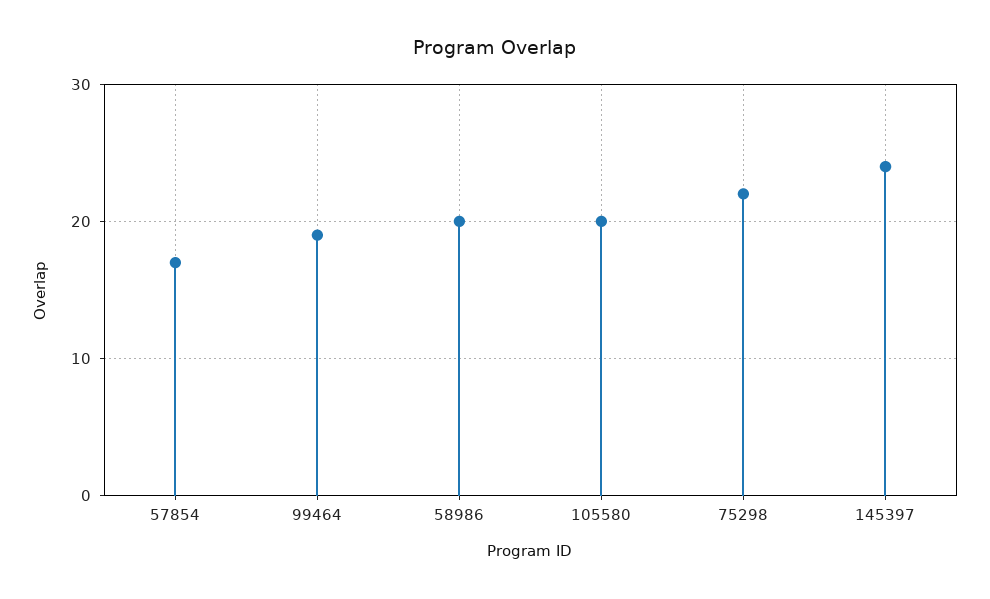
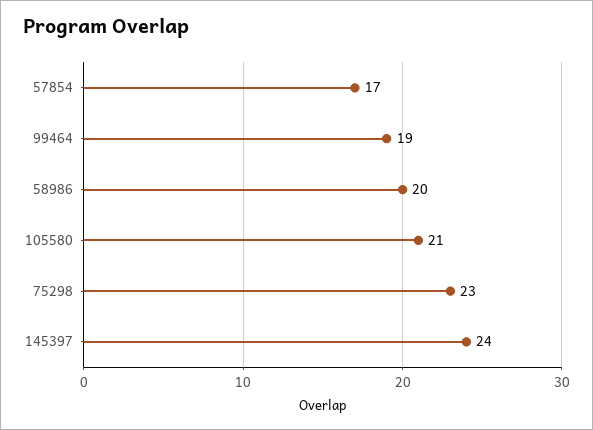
105580: 20 -> 21
75298: 22 -> 23

